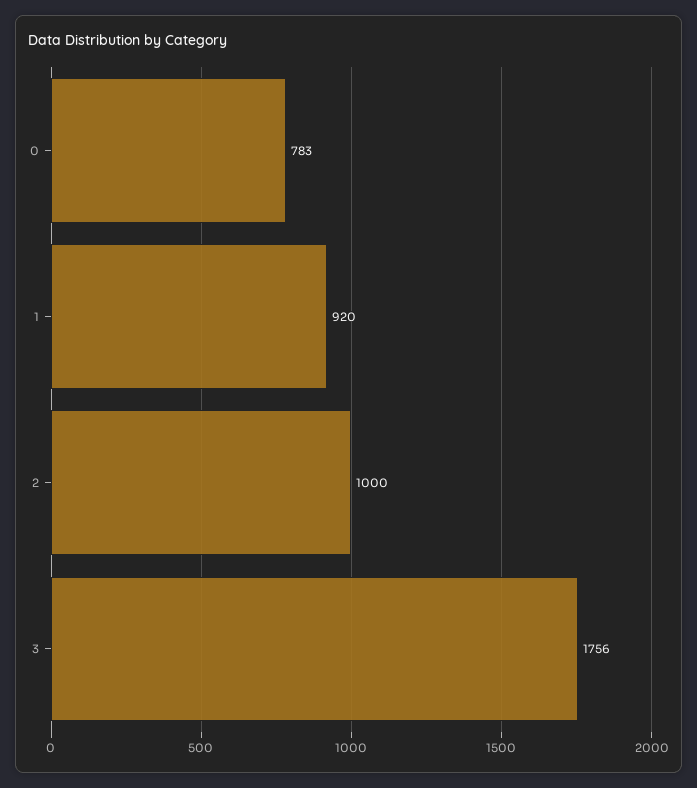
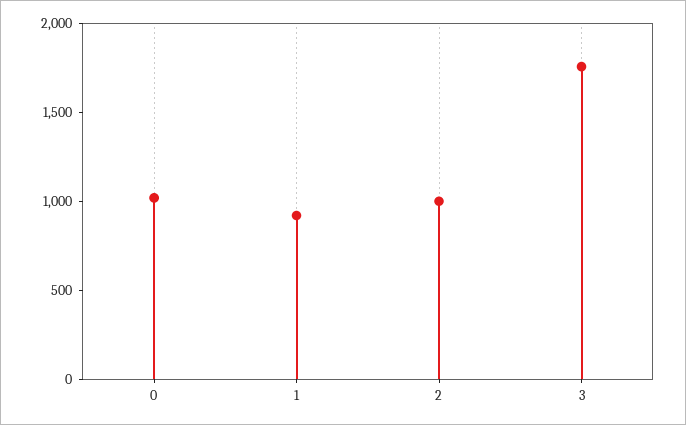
0: 783 -> 1000

